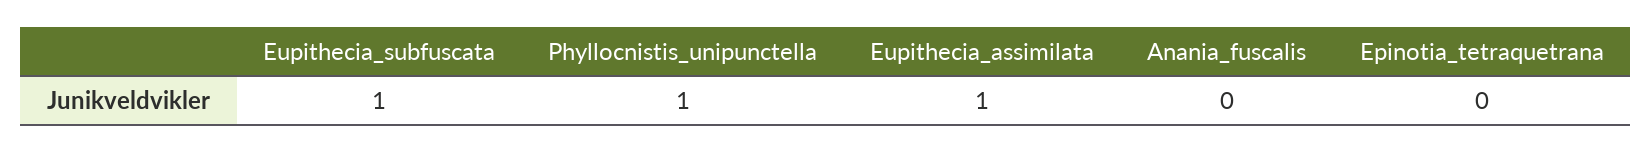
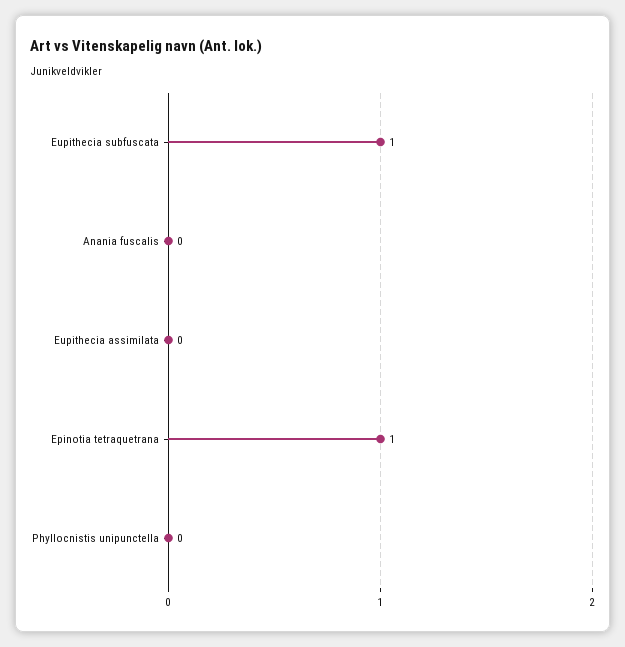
Phyllocnistis_unipunctella: 1 -> 0
Eupithecia_assimilata: 1 -> 0
Epinotia_tetraquetrana: 0 -> 1

